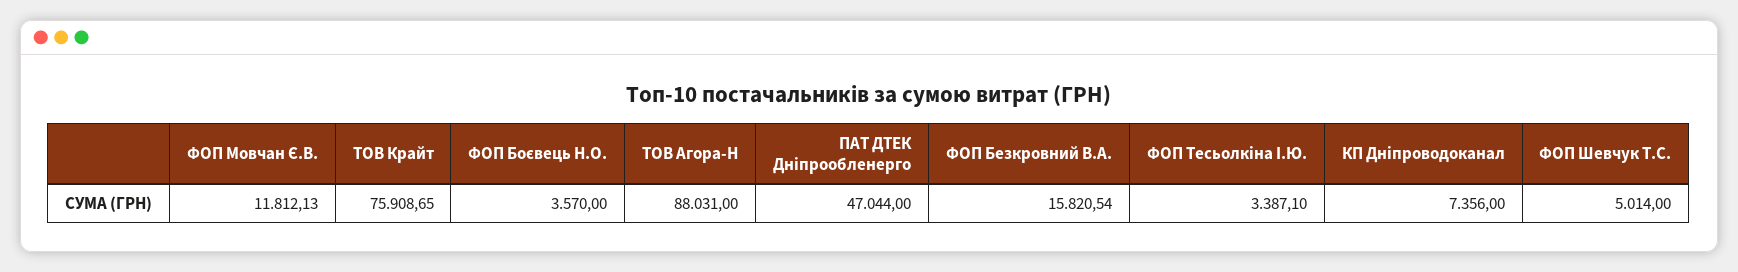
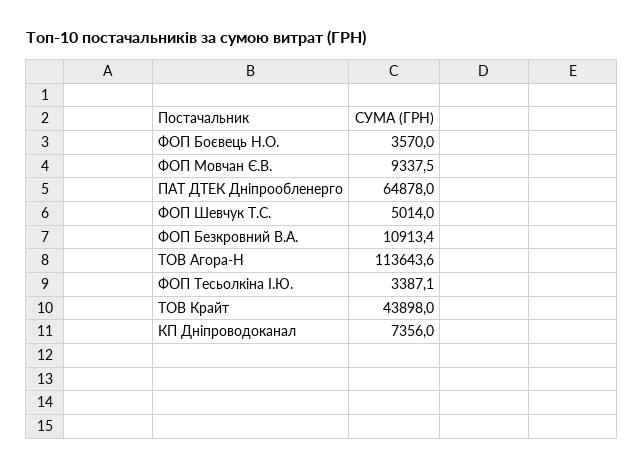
ФОП Мовчан Є.В.: 11812.13 -> 9337.5
ТОВ Крайт: 75908.65 -> 43898
ТОВ Агора-Н: 88031 -> 113643.6
ПАТ ДТЕК Дніпрообленерго: 47044 -> 64878
ФОП Безкровний В.А.: 15820.54 -> 10913.4

